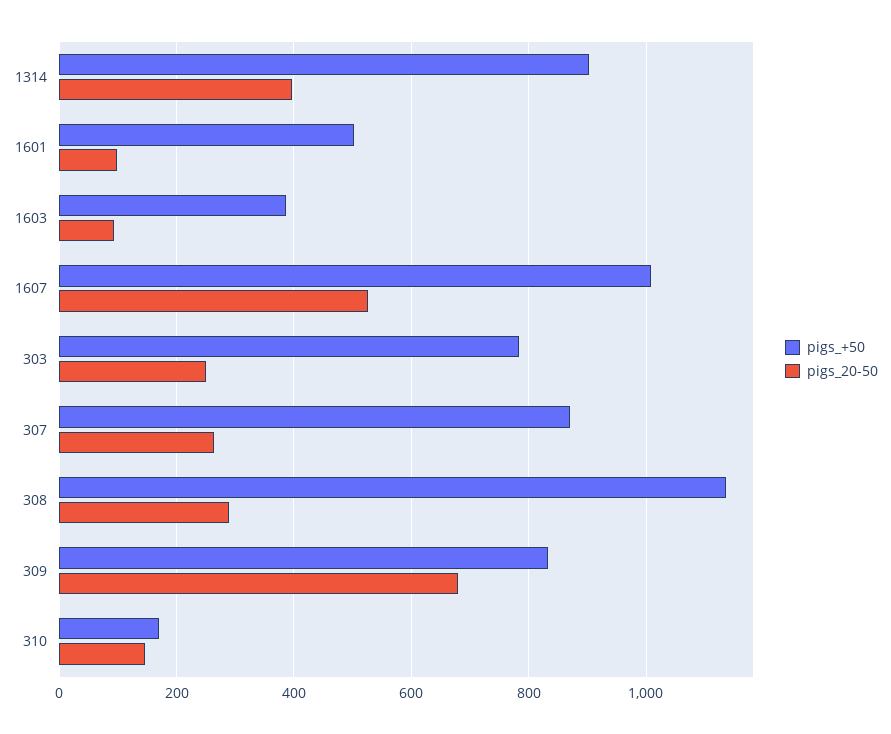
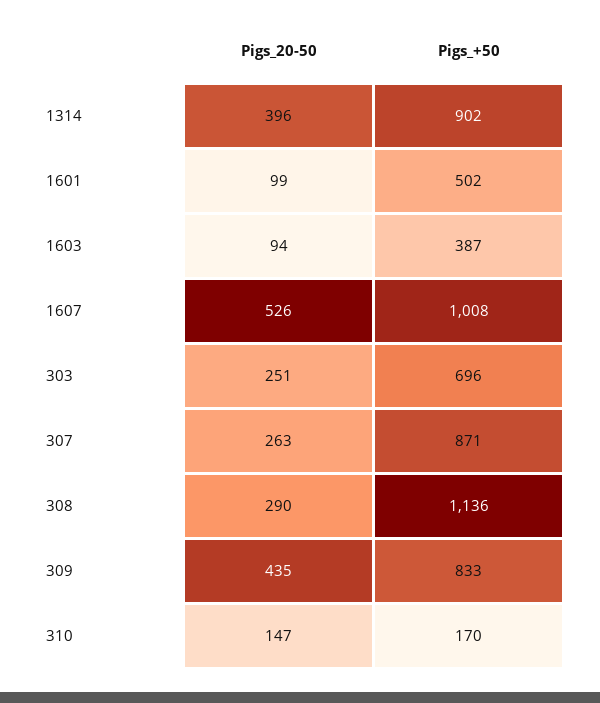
pigs_+50, 303: 780 -> 696
pigs_20-50, 309: 680 -> 435

